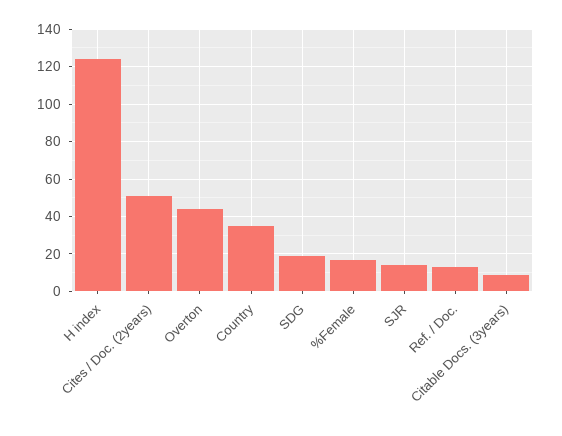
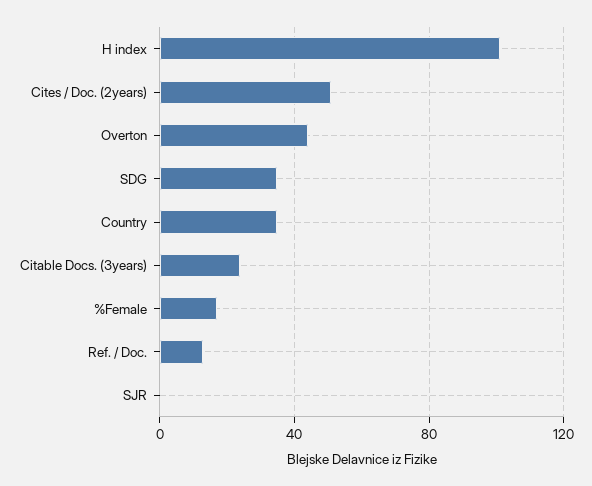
H index: 125 -> 100
SDG: 20 -> 35
SJR: 15 -> 0
Citable Docs. (3years): 10 -> 25

